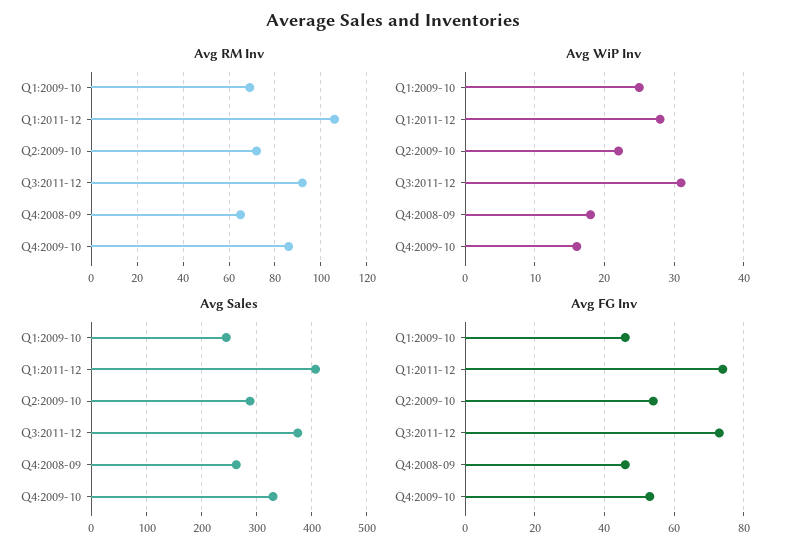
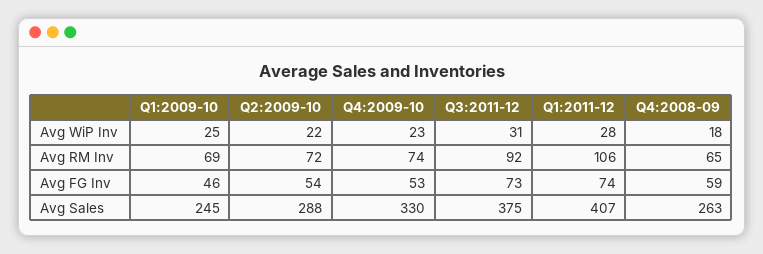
Avg RM Inv, Q4:2009-10: 85 -> 74
Avg WiP Inv, Q4:2009-10: 16 -> 23
Avg FG Inv, Q4:2008-09: 45 -> 59

